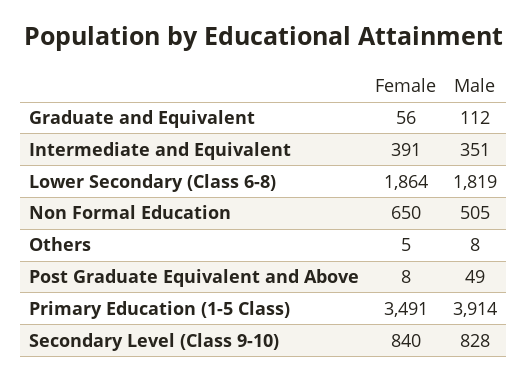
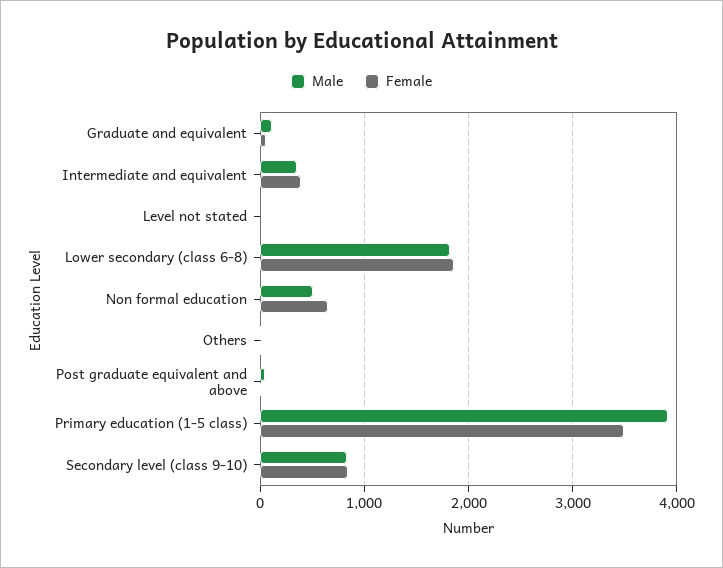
Male, Level not stated: none -> 0
Female, Level not stated: none -> 0

